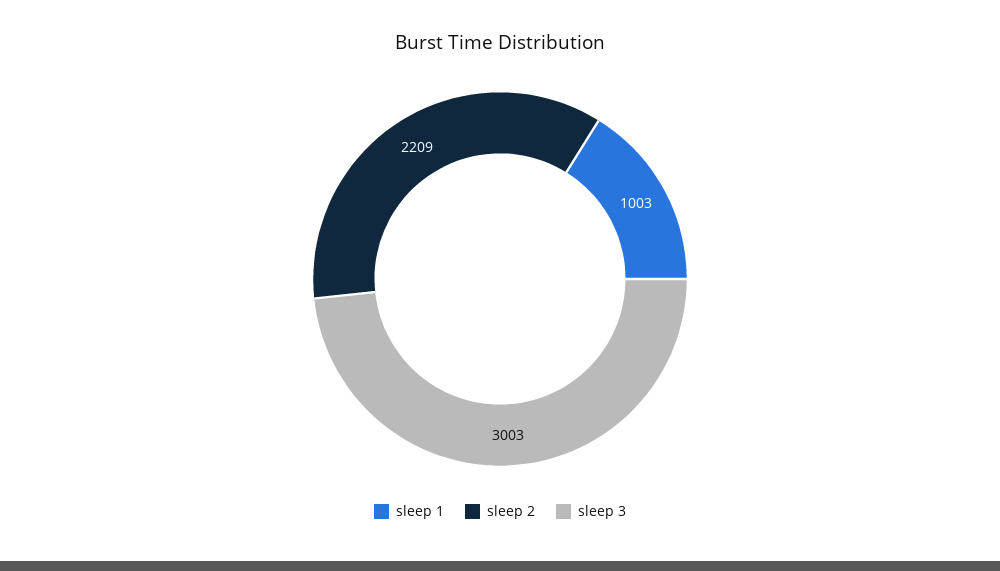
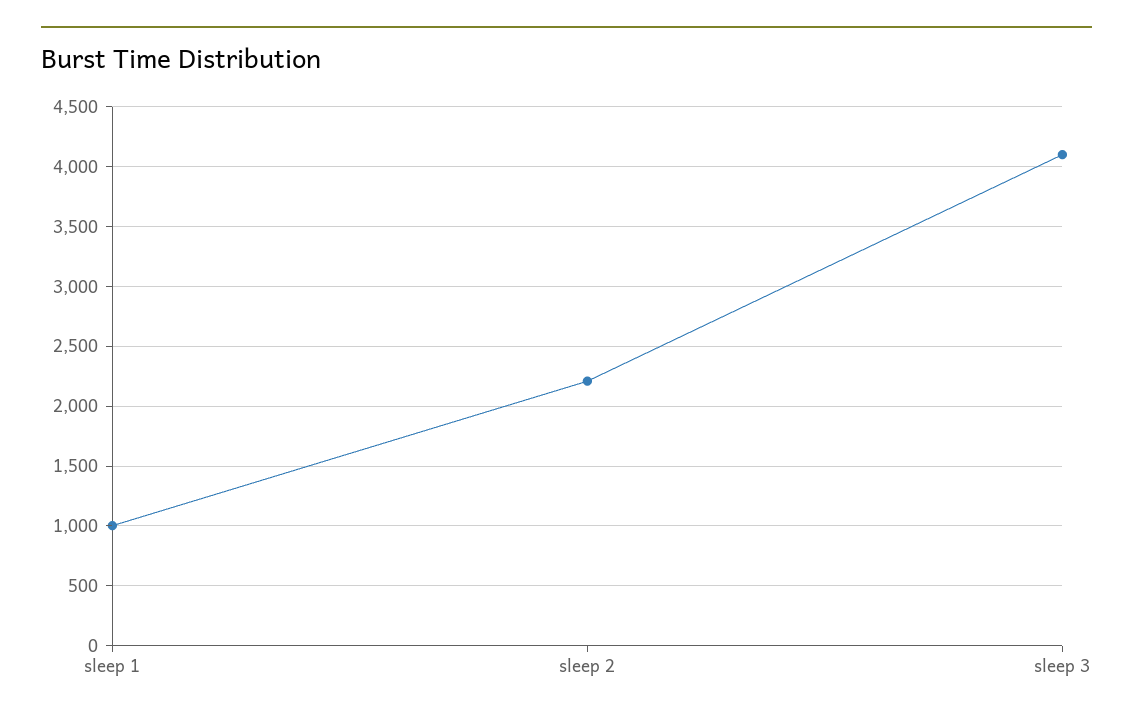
sleep 3: 3003 -> 4100

